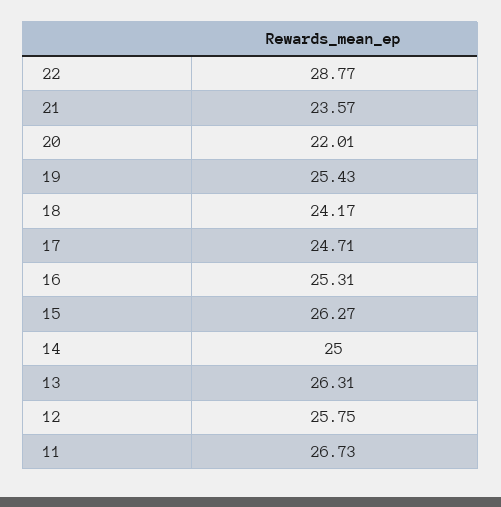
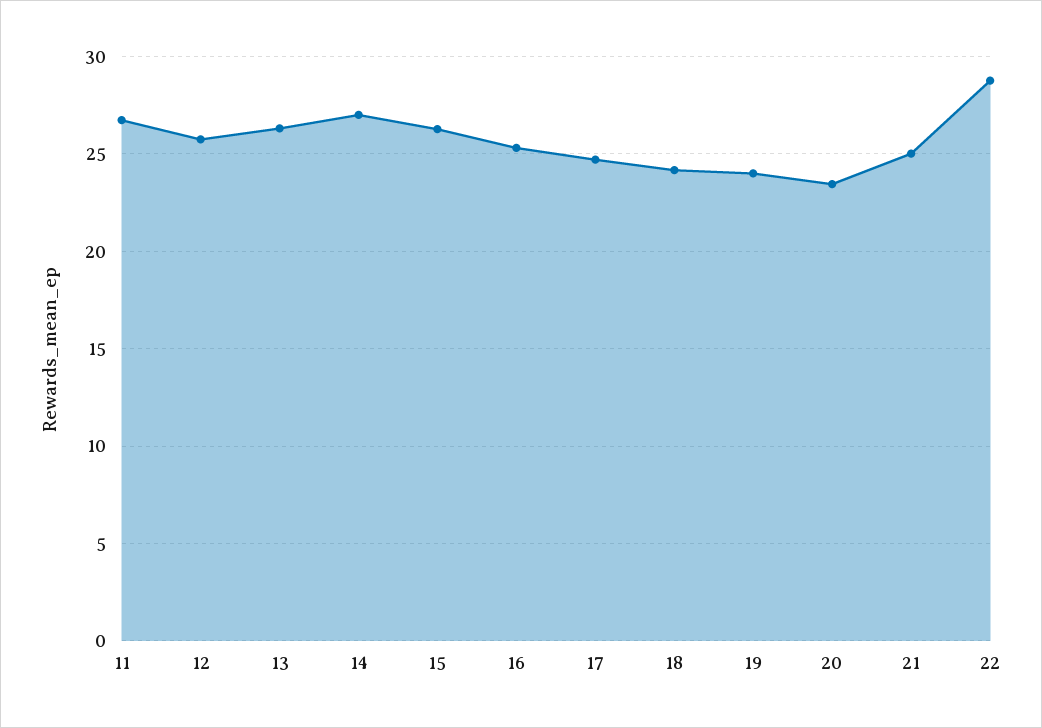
21: 23.57 -> 25
20: 22.01 -> 23.5
19: 25.43 -> 24
14: 25 -> 27

